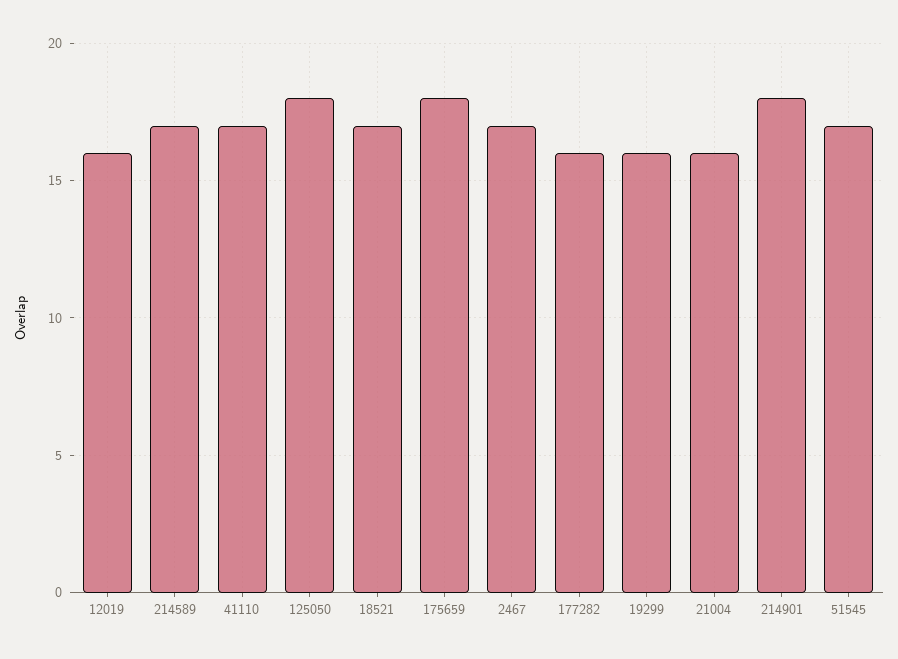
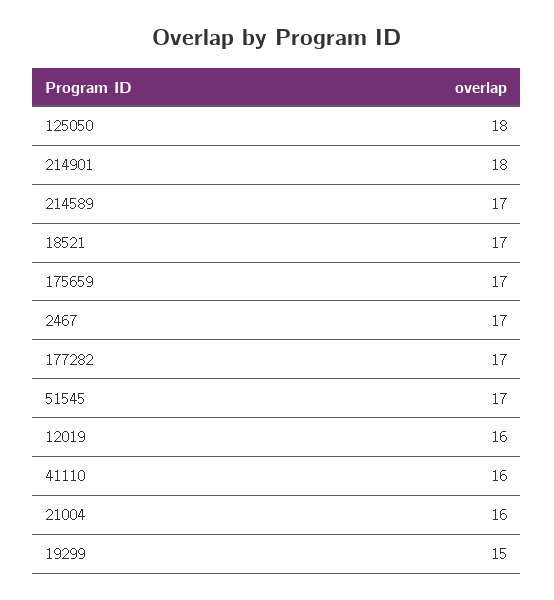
41110: 17 -> 16
175659: 18 -> 17
177282: 16 -> 17
19299: 16 -> 15

